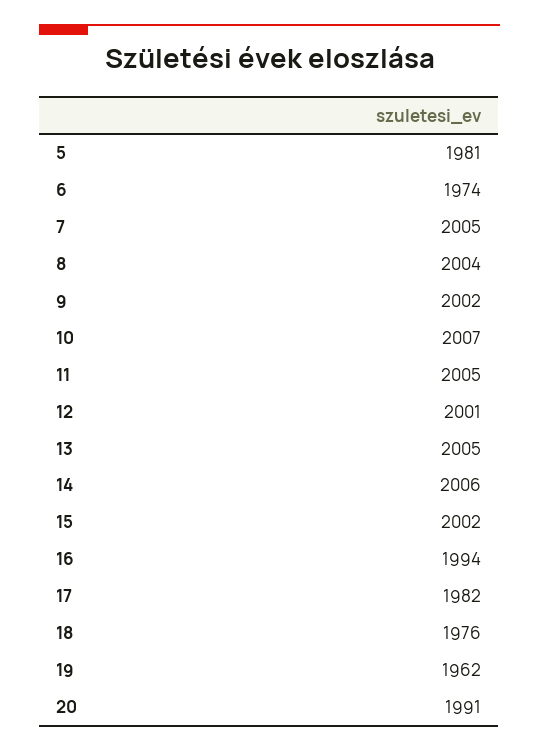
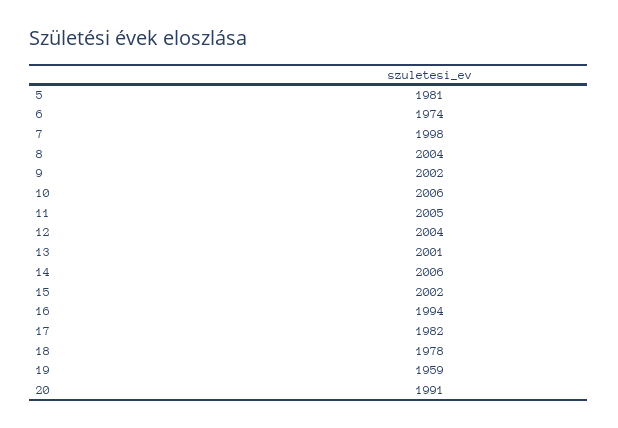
7: 2005 -> 1998
10: 2007 -> 2006
12: 2001 -> 2004
13: 2005 -> 2001
18: 1976 -> 1978
19: 1962 -> 1959

